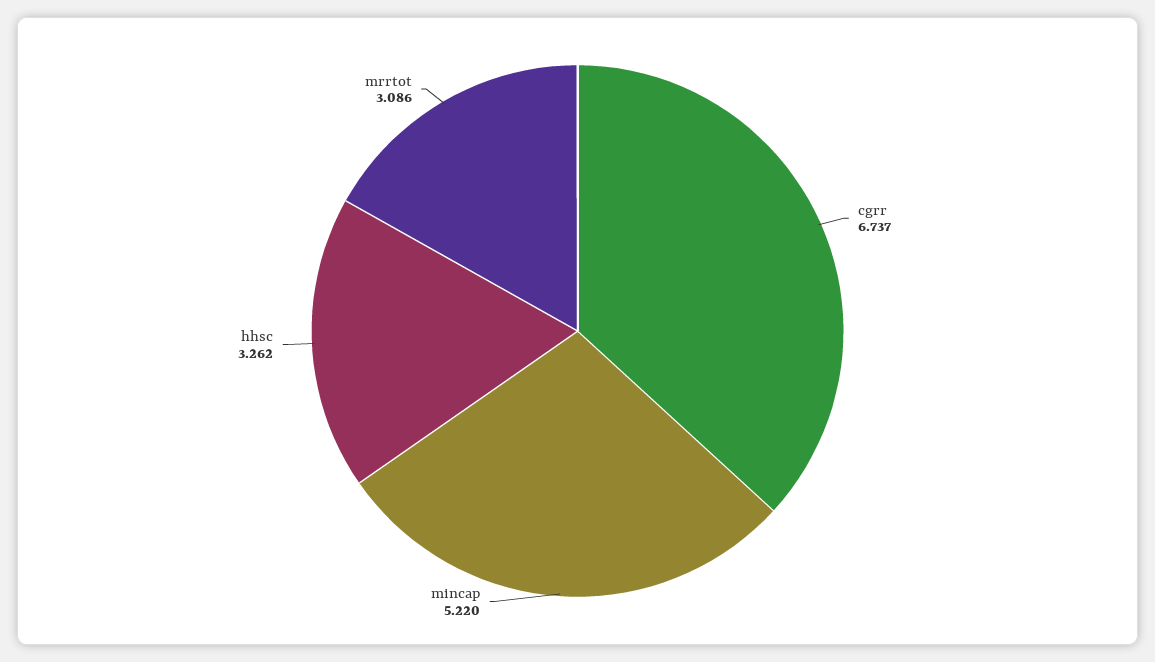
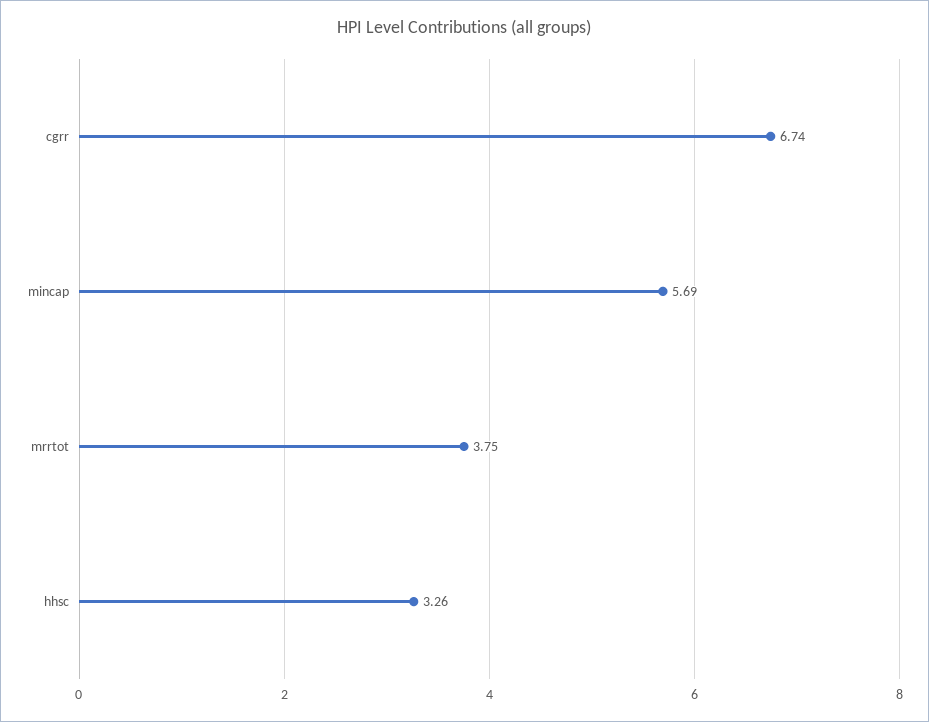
mincap: 5.22 -> 5.69
mrrtot: 3.086 -> 3.75

